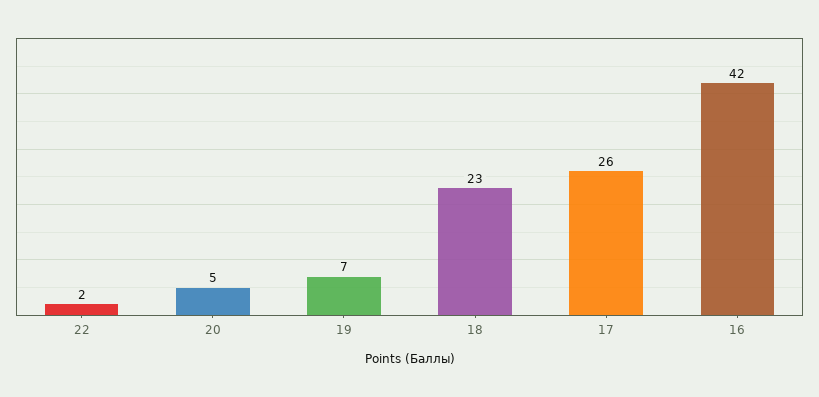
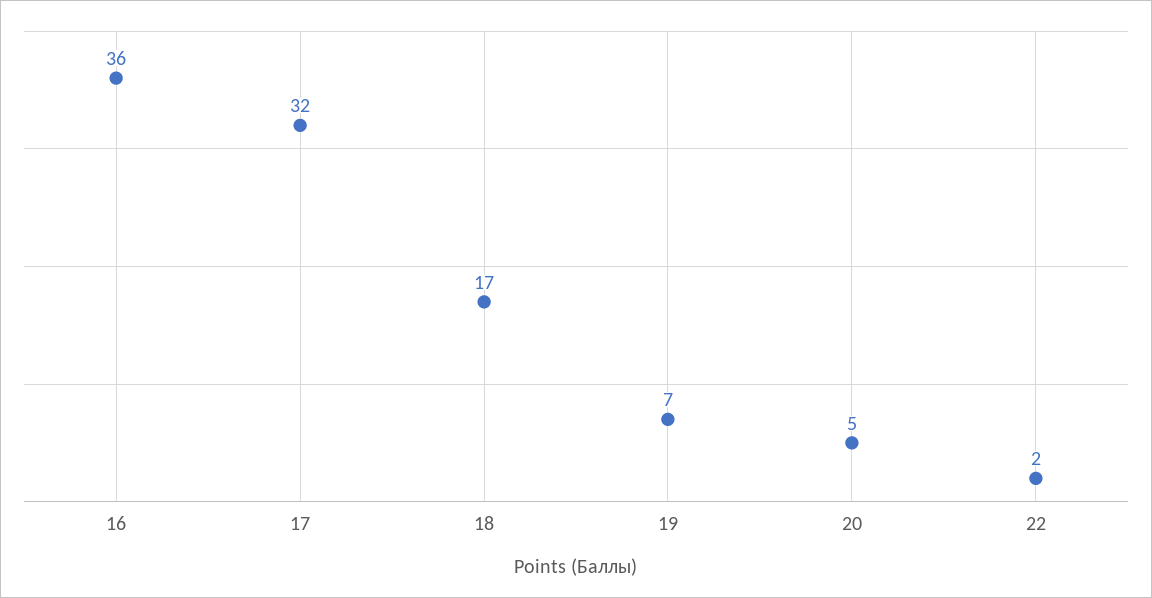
18: 23 -> 17
17: 26 -> 32
16: 42 -> 36

